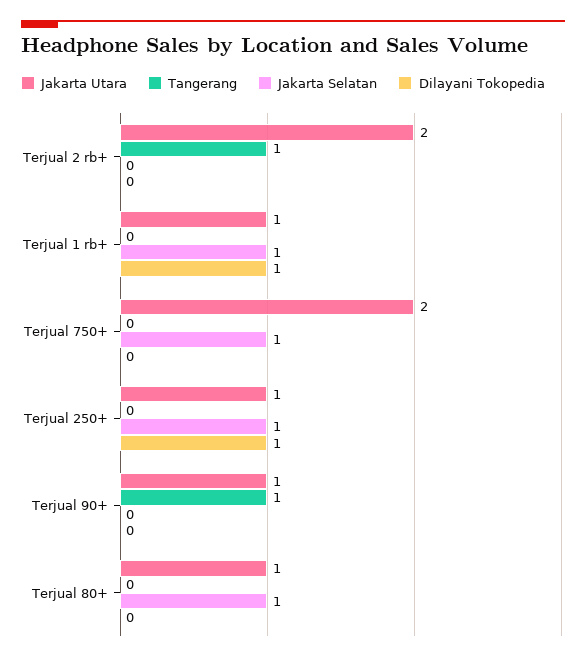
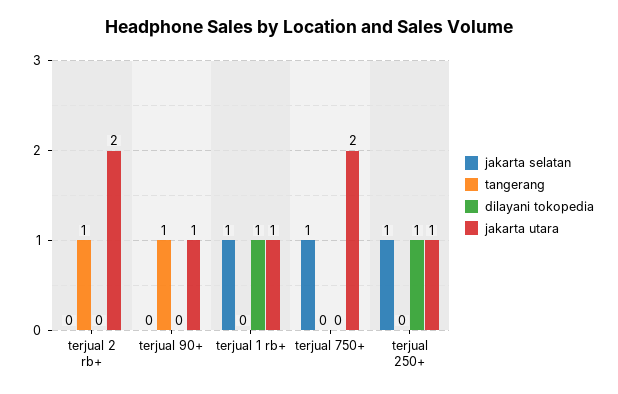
Jakarta Utara, Terjual 80+: 1 -> none
Tangerang, Terjual 80+: 0 -> none
Jakarta Selatan, Terjual 80+: 1 -> none
Dilayani Tokopedia, Terjual 80+: 0 -> none

